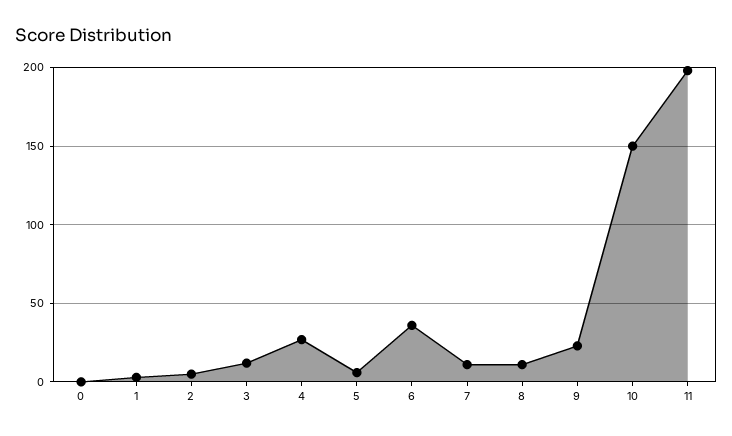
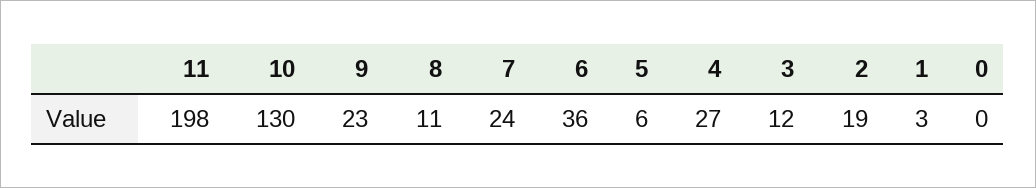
2: 5 -> 19
7: 10 -> 24
10: 150 -> 130

